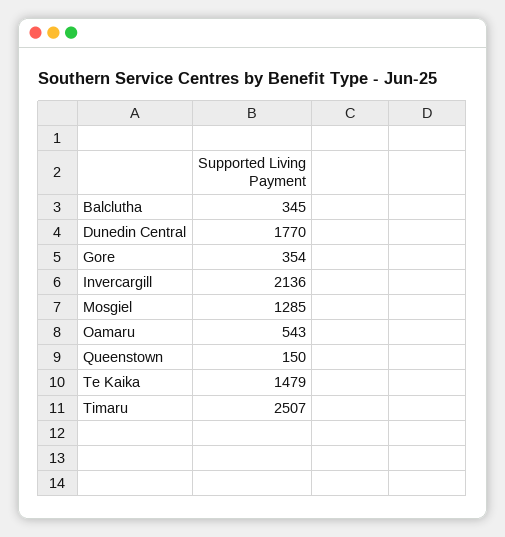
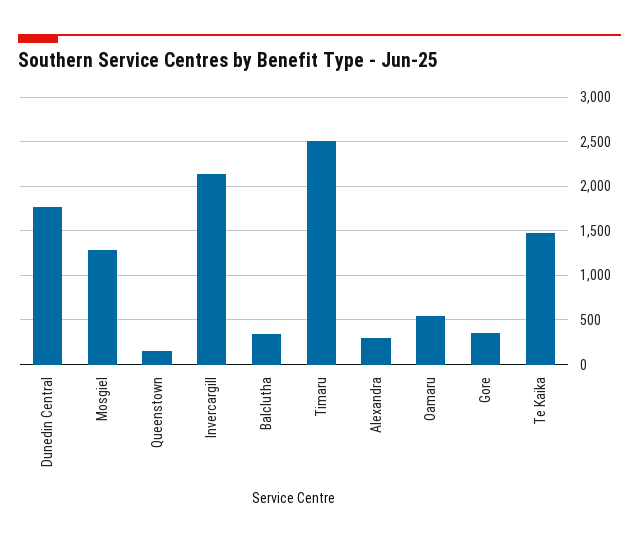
Alexandra: none -> 300

